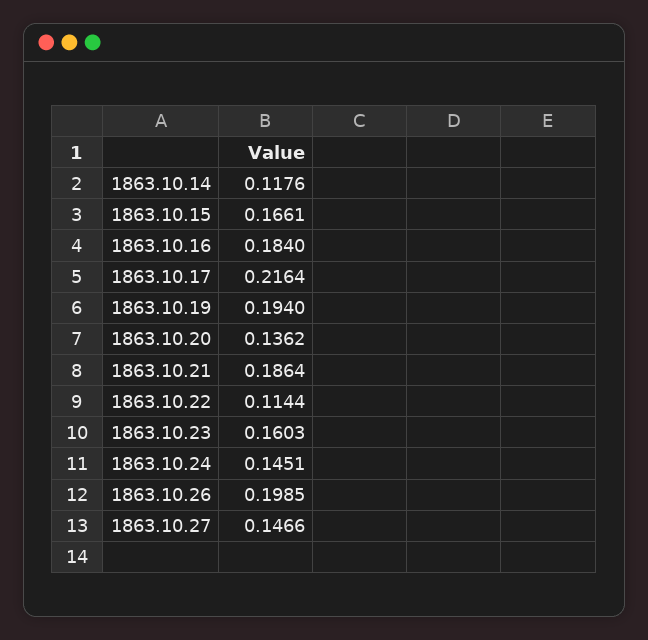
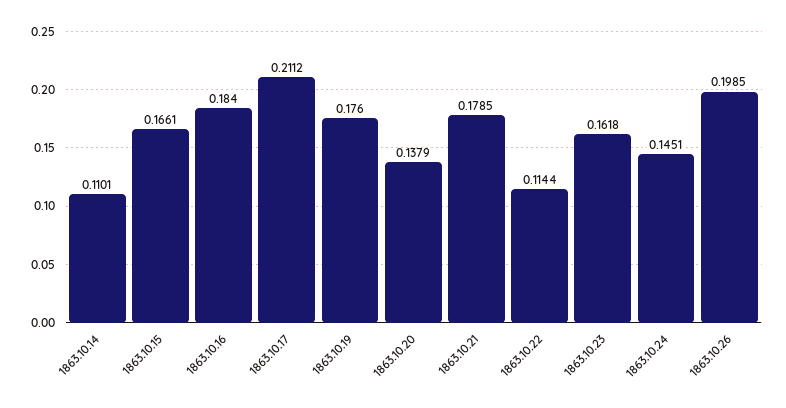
1863.10.14: 0.1176 -> 0.1101
1863.10.17: 0.2164 -> 0.2112
1863.10.19: 0.194 -> 0.176
1863.10.20: 0.1362 -> 0.1379
1863.10.21: 0.1864 -> 0.1785
1863.10.23: 0.1603 -> 0.1618
1863.10.27: 0.1466 -> none

